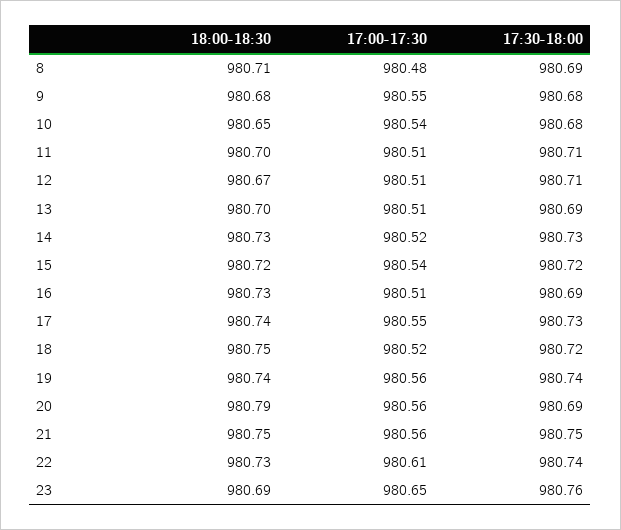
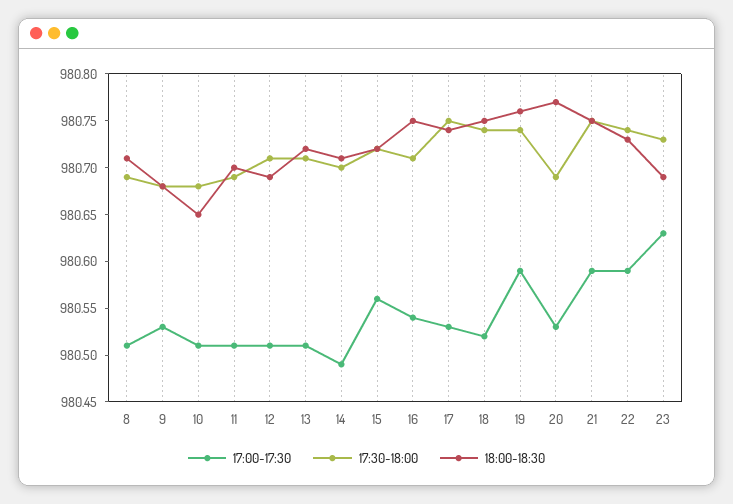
17:00-17:30, 8: 980.48 -> 980.51
17:00-17:30, 9: 980.55 -> 980.53
17:00-17:30, 10: 980.54 -> 980.51
17:30-18:00, 11: 980.71 -> 980.69
18:00-18:30, 12: 980.67 -> 980.69
18:00-18:30, 13: 980.7 -> 980.72
17:30-18:00, 13: 980.69 -> 980.71
18:00-18:30, 14: 980.73 -> 980.71
17:00-17:30, 14: 980.52 -> 980.49
17:30-18:00, 14: 980.73 -> 980.7
17:00-17:30, 15: 980.54 -> 980.56
18:00-18:30, 16: 980.73 -> 980.75
17:00-17:30, 16: 980.51 -> 980.54
17:30-18:00, 16: 980.69 -> 980.71
17:00-17:30, 17: 980.55 -> 980.53
17:30-18:00, 17: 980.73 -> 980.75
17:30-18:00, 18: 980.72 -> 980.74
18:00-18:30, 19: 980.74 -> 980.76
17:00-17:30, 19: 980.56 -> 980.59
18:00-18:30, 20: 980.79 -> 980.77
17:00-17:30, 20: 980.56 -> 980.53
17:00-17:30, 21: 980.56 -> 980.59
17:00-17:30, 22: 980.61 -> 980.59
17:00-17:30, 23: 980.65 -> 980.63
17:30-18:00, 23: 980.76 -> 980.73

